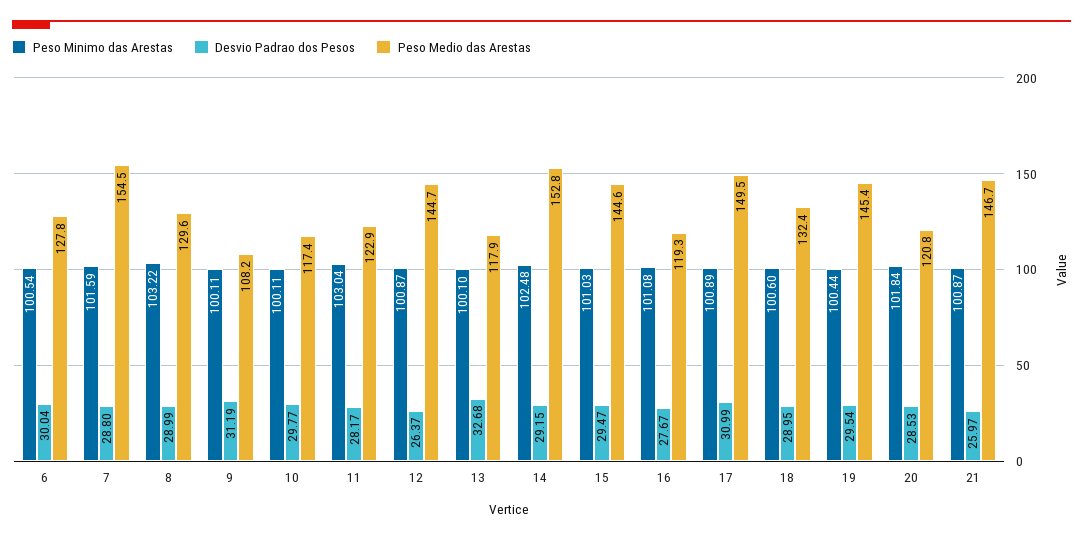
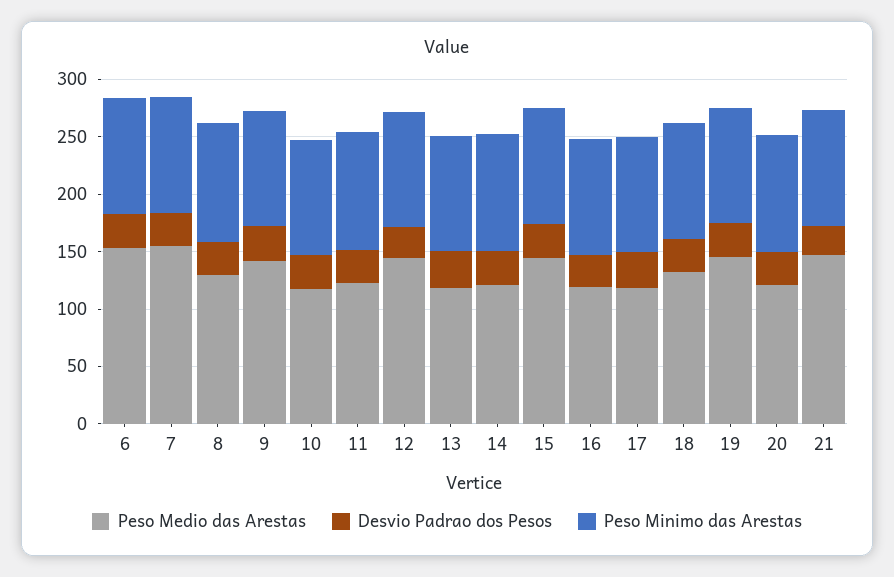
Peso Medio das Arestas, 6: 127.8 -> 150
Peso Medio das Arestas, 9: 108.2 -> 140
Peso Medio das Arestas, 14: 152.8 -> 120
Peso Medio das Arestas, 17: 149.5 -> 120

